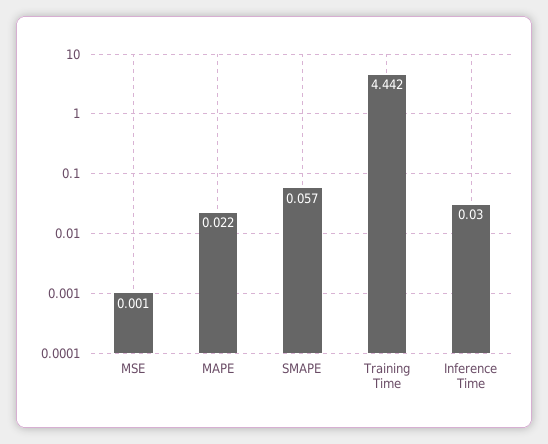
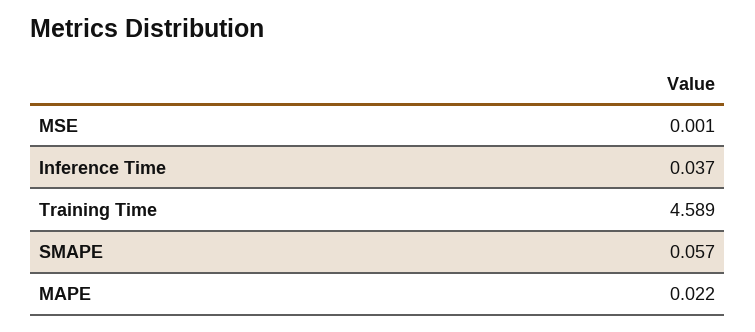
Training Time: 4.442 -> 4.589
Inference Time: 0.03 -> 0.037

